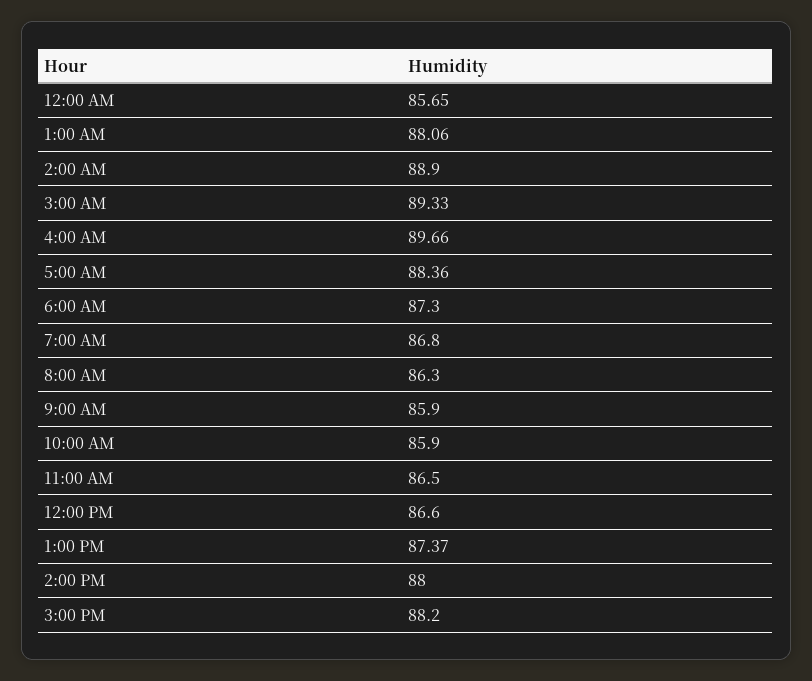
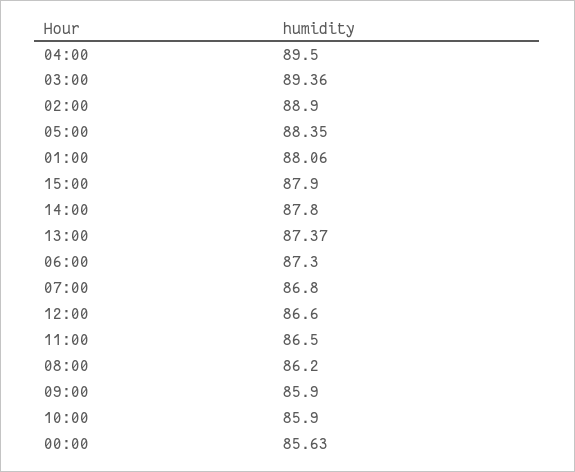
12:00 AM: 85.65 -> 85.63
3:00 AM: 89.33 -> 89.36
4:00 AM: 89.66 -> 89.5
5:00 AM: 88.36 -> 88.35
8:00 AM: 86.3 -> 86.2
2:00 PM: 88 -> 87.8
3:00 PM: 88.2 -> 87.9

